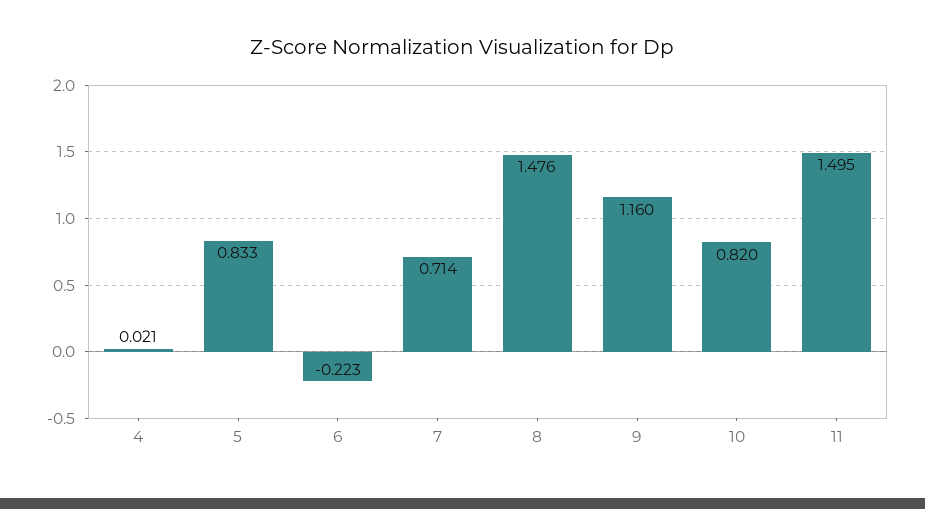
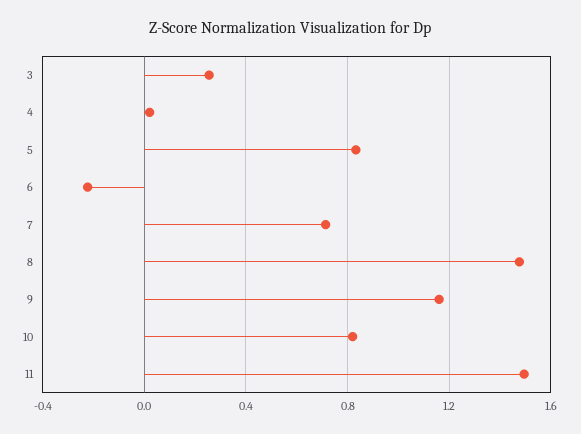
3: none -> 0.25

